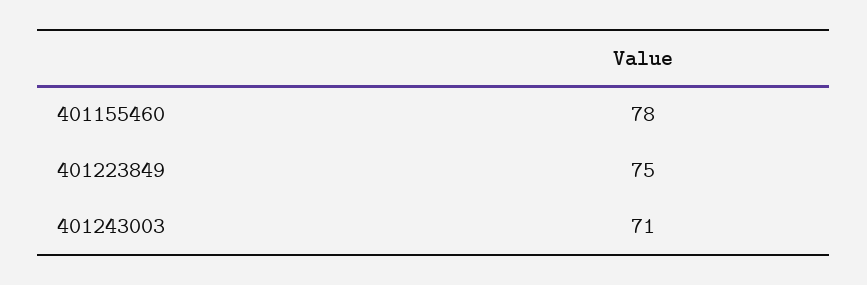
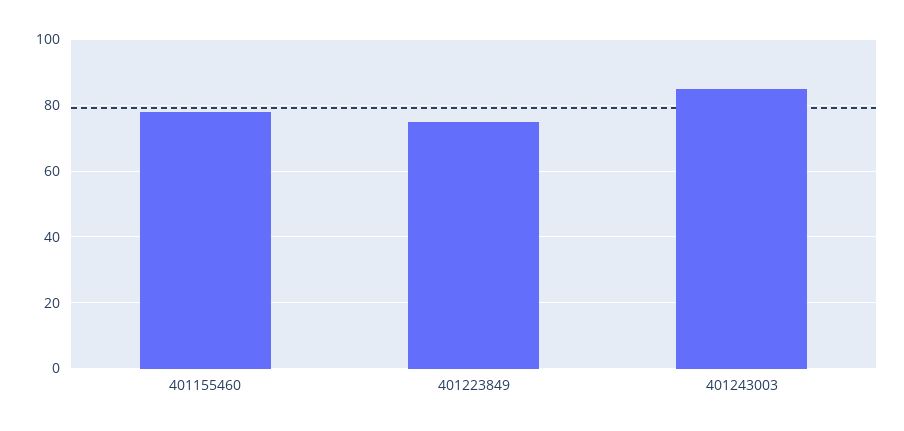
401243003: 71 -> 85

